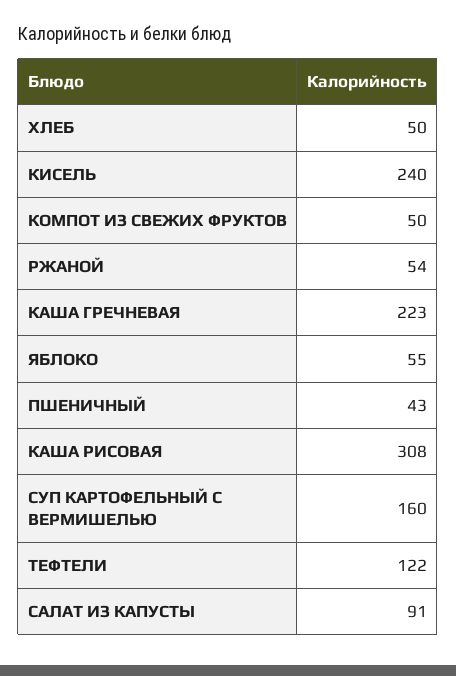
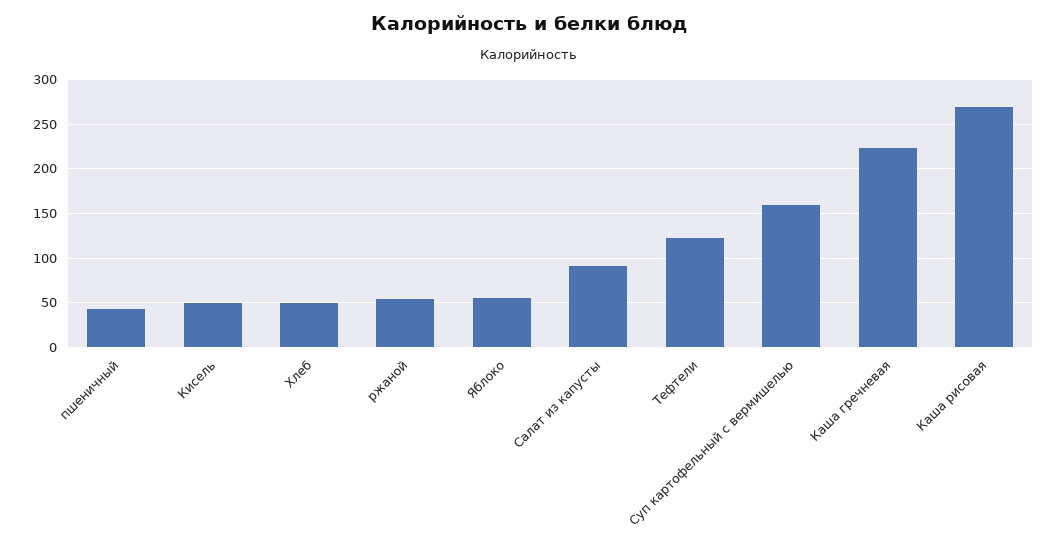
КИСЕЛЬ: 240 -> 50
КОМПОТ ИЗ СВЕЖИХ ФРУКТОВ: 50 -> none
КАША РИСОВАЯ: 308 -> 270

